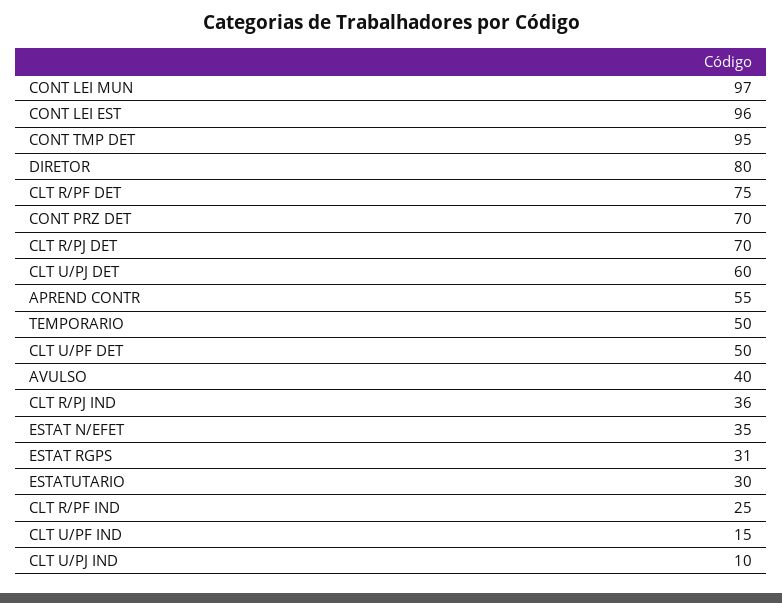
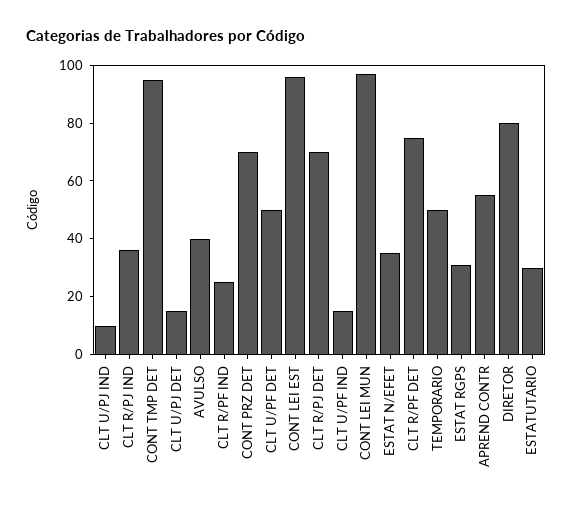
CLT U/PJ DET: 60 -> 15

